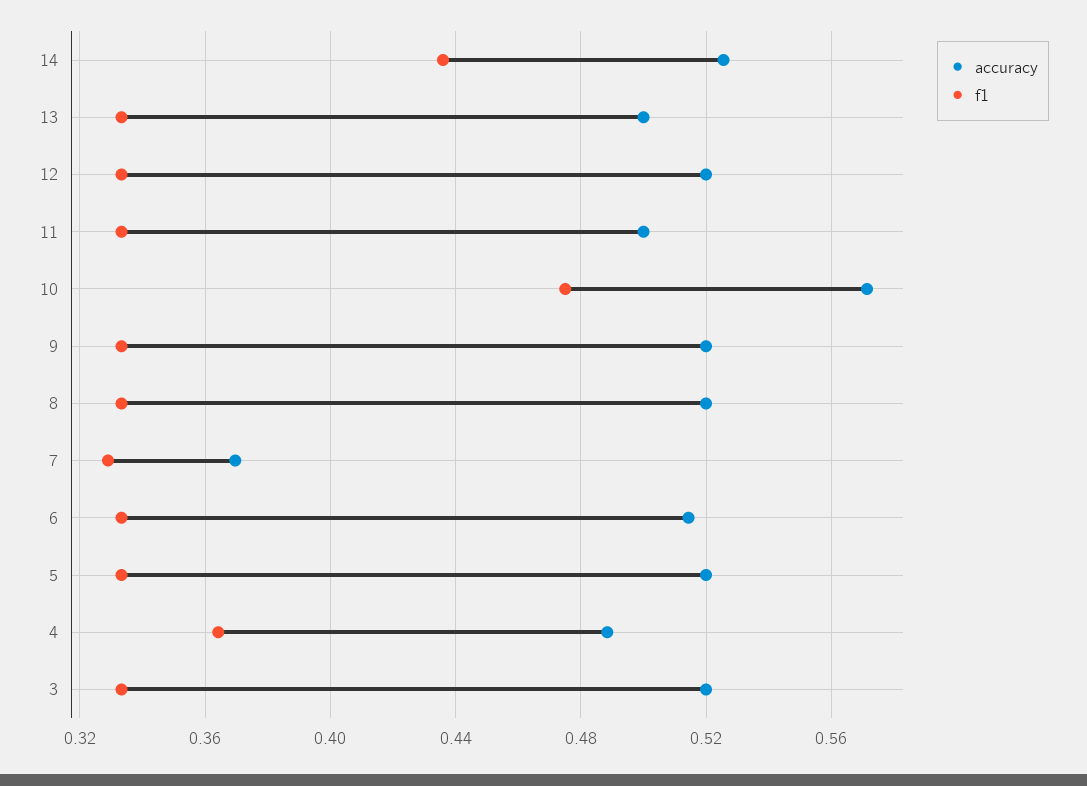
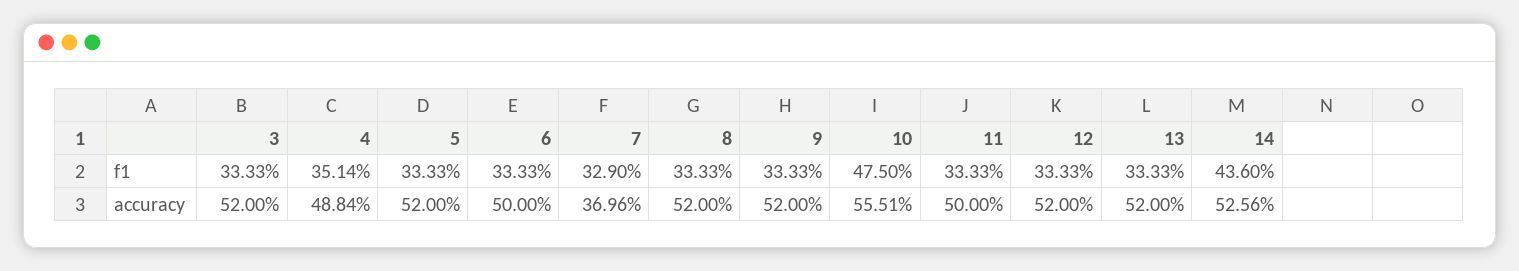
accuracy, 13: 0.5 -> 0.52
accuracy, 10: 0.57 -> 0.5551
accuracy, 6: 0.515 -> 0.5
f1, 4: 0.365 -> 0.3514

